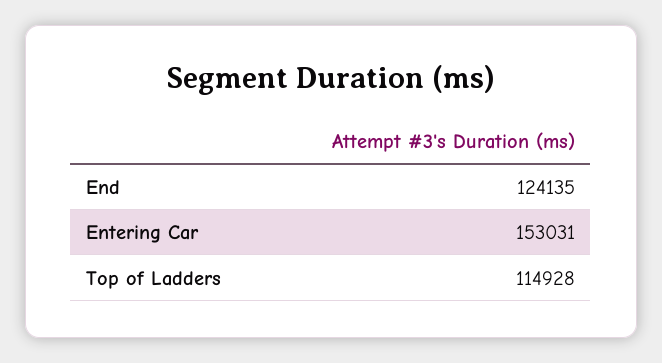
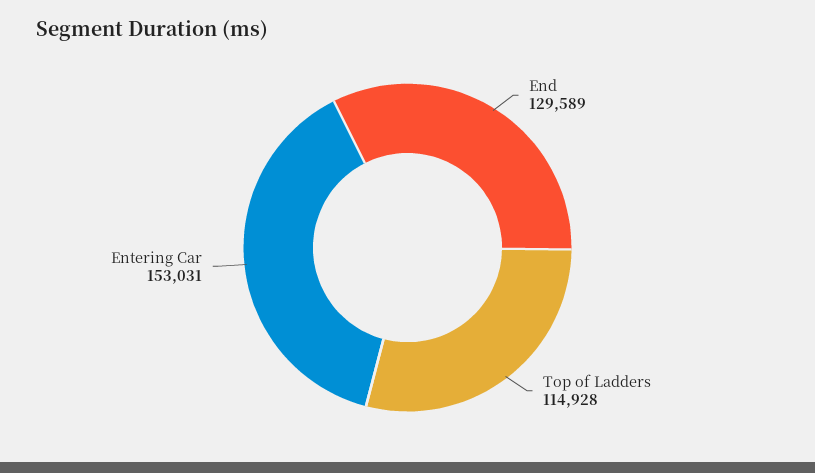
End: 124135 -> 129589

